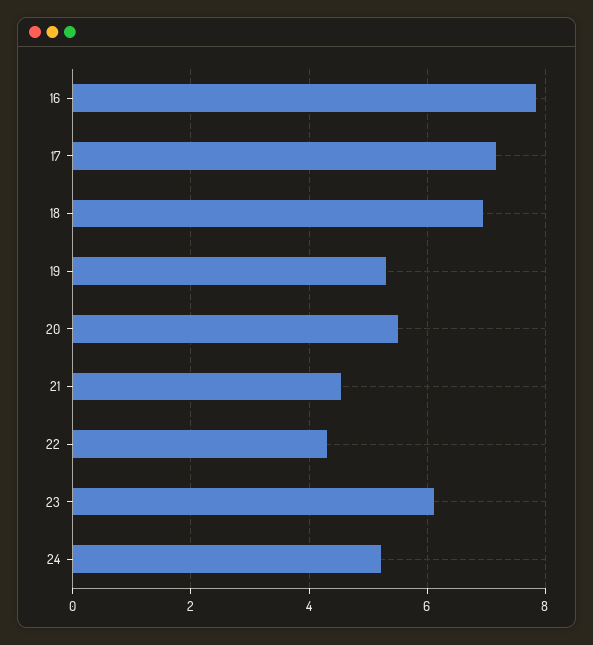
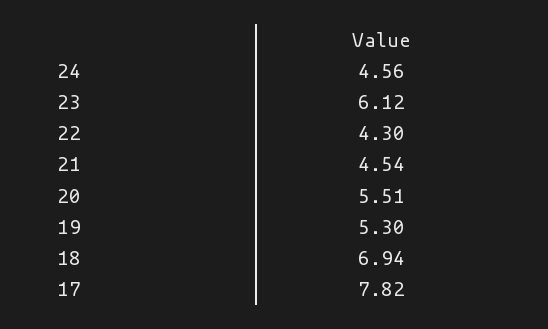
16: 7.8 -> none
17: 7.2 -> 7.82
24: 5.2 -> 4.56

